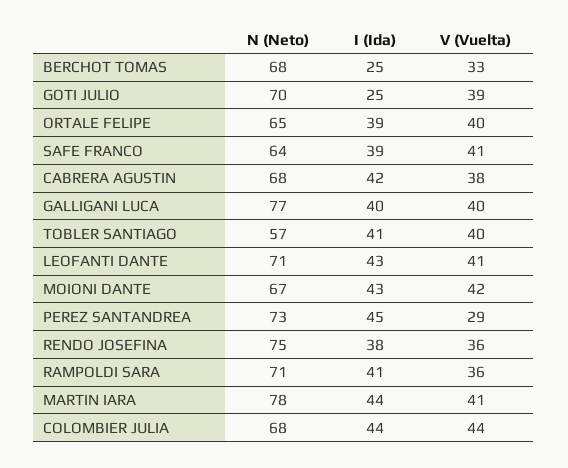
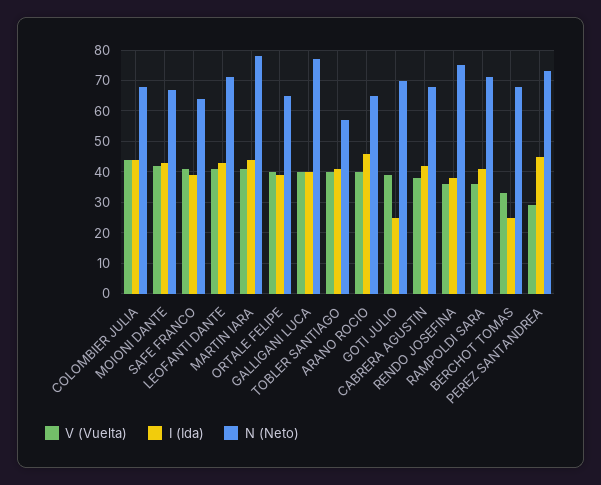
V (Vuelta), ARANO ROCIO: none -> 40
I (Ida), ARANO ROCIO: none -> 45
N (Neto), ARANO ROCIO: none -> 65

